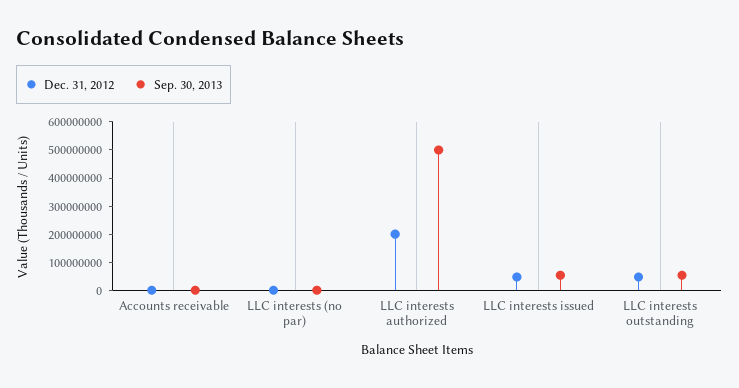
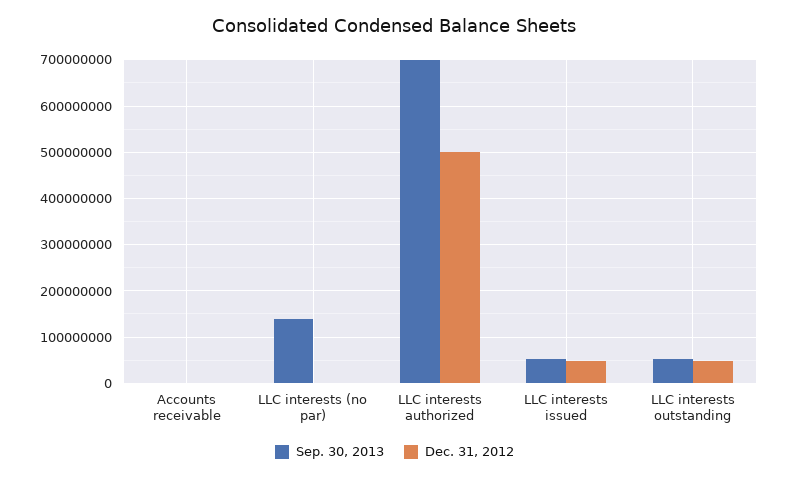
Sep. 30, 2013, LLC interests (no par): 0 -> 140000000
Dec. 31, 2012, LLC interests authorized: 200000000 -> 500000000
Sep. 30, 2013, LLC interests authorized: 500000000 -> 700000000

